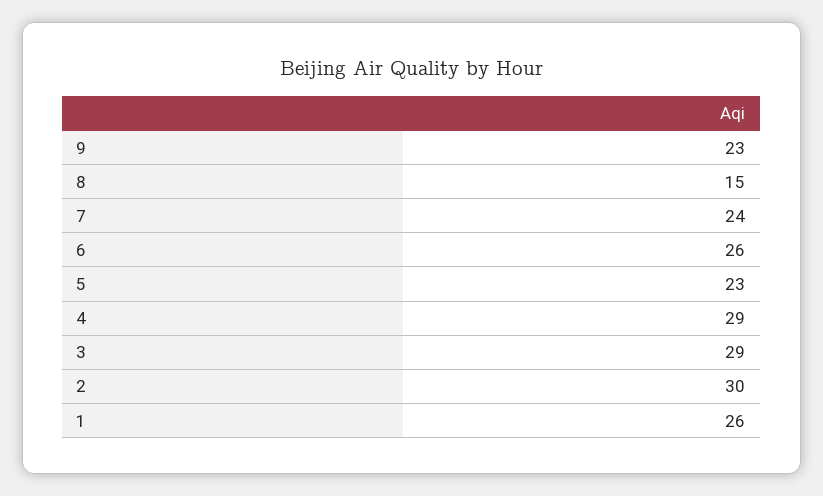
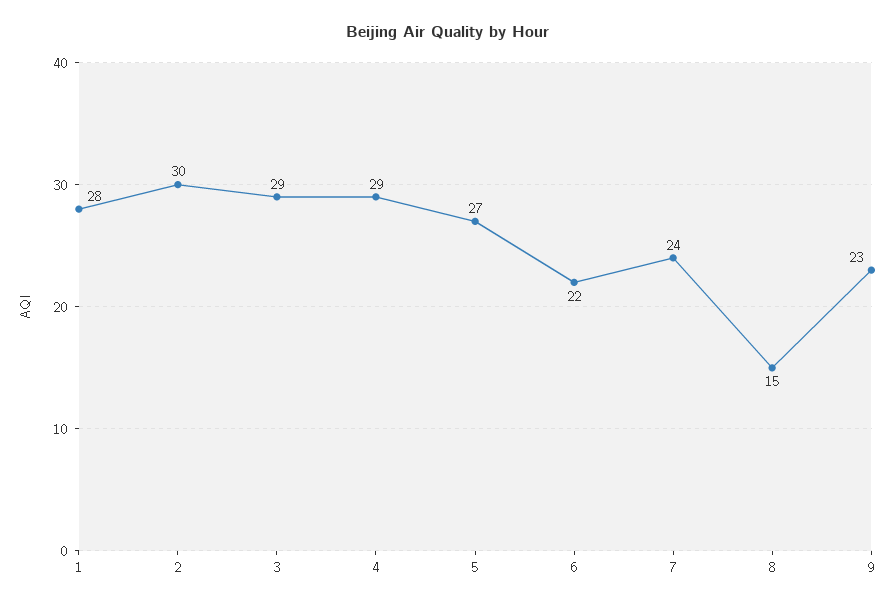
6: 26 -> 22
5: 23 -> 27
1: 26 -> 28

